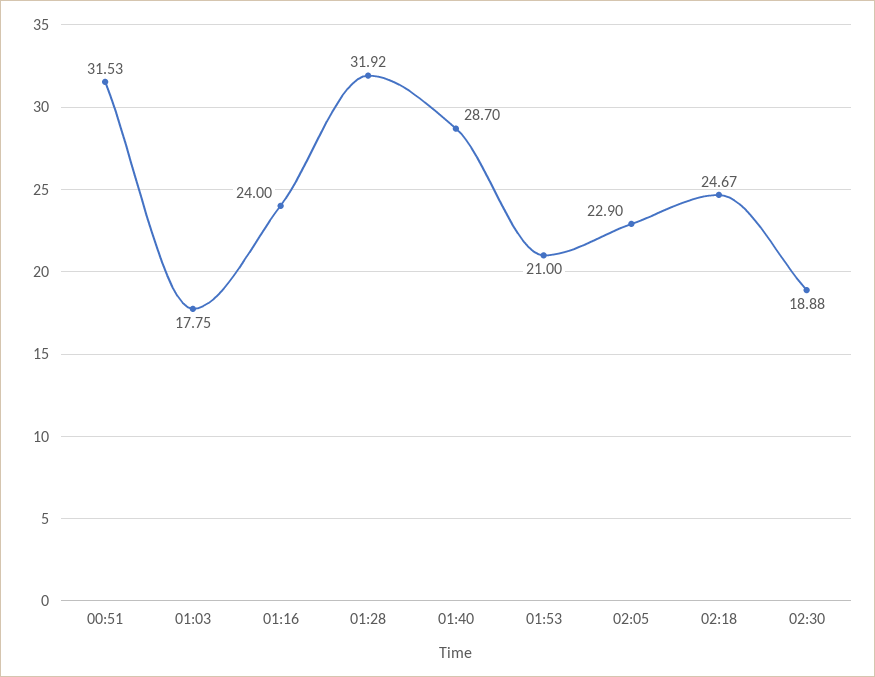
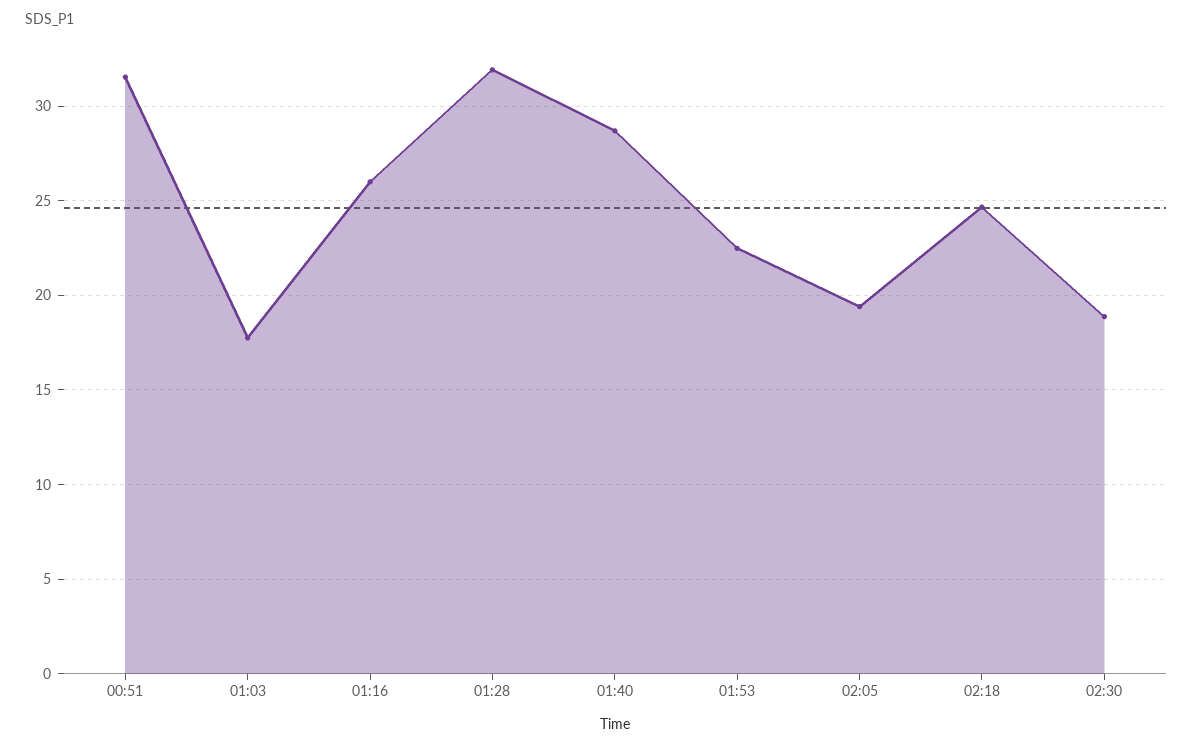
01:16: 24 -> 26
01:53: 21 -> 22.5
02:05: 22.9 -> 19.5

